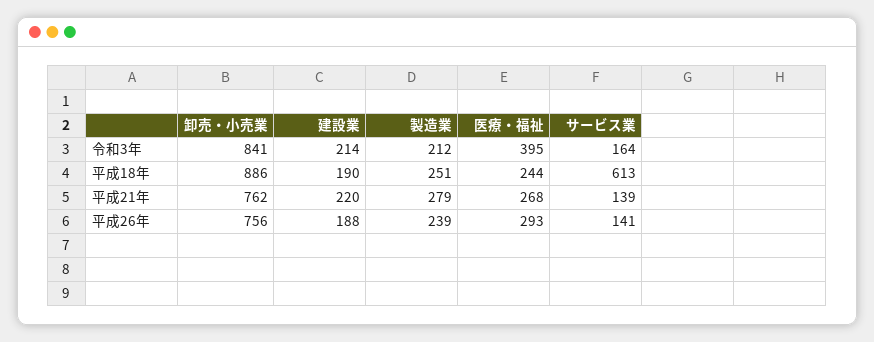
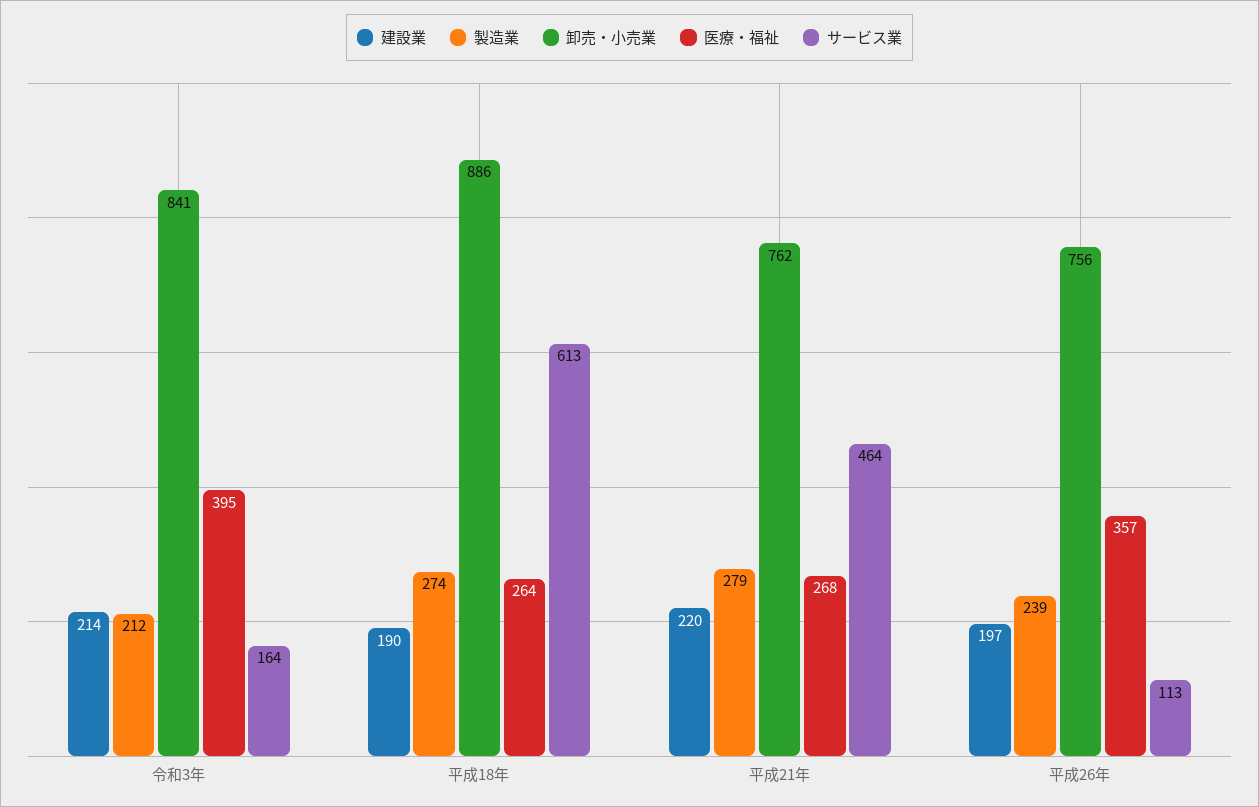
製造業, 平成18年: 251 -> 274
医療・福祉, 平成18年: 244 -> 264
サービス業, 平成21年: 139 -> 464
建設業, 平成26年: 188 -> 197
医療・福祉, 平成26年: 293 -> 357
サービス業, 平成26年: 141 -> 113

